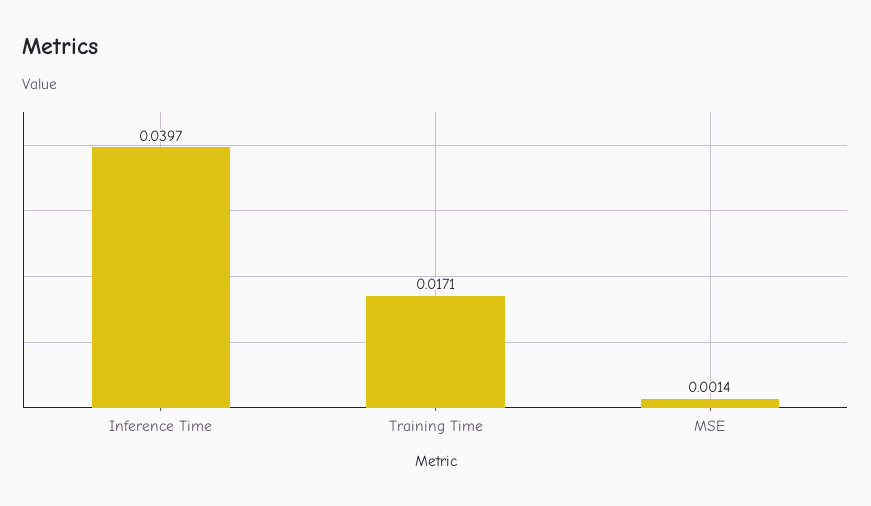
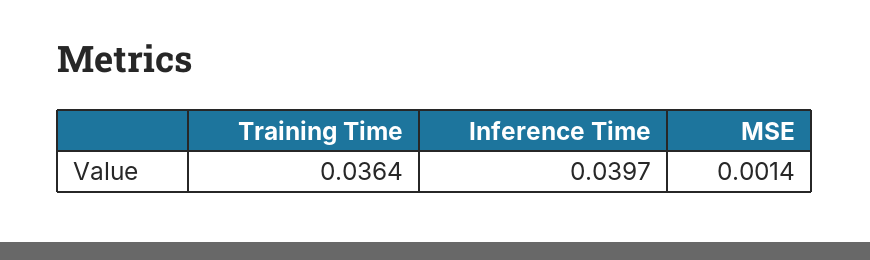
Training Time: 0.0171 -> 0.0364

